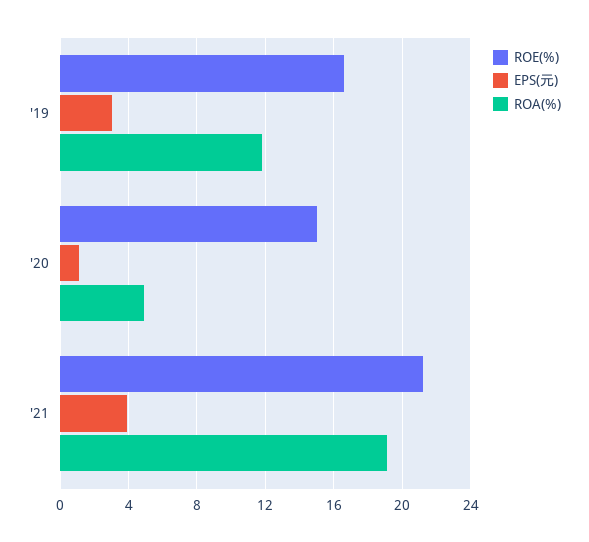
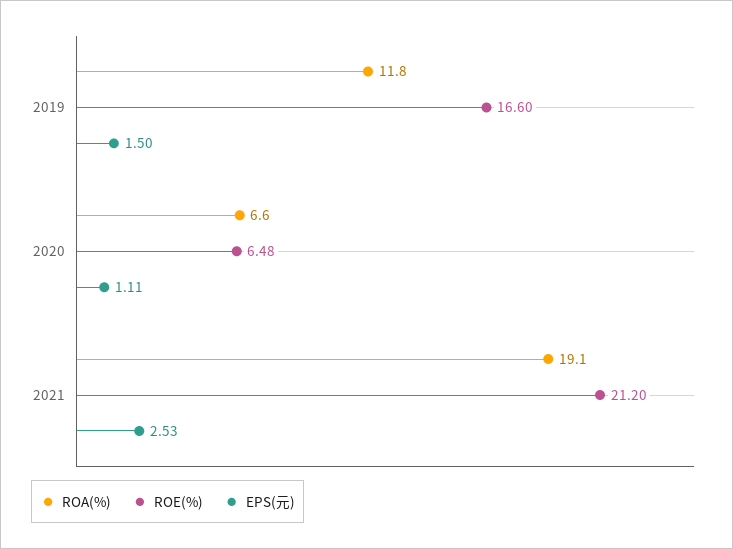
EPS(元), '19: 3 -> 1.5
ROE(%), '20: 15 -> 6.48
ROA(%), '20: 5 -> 6.6
EPS(元), '21: 4 -> 2.53

